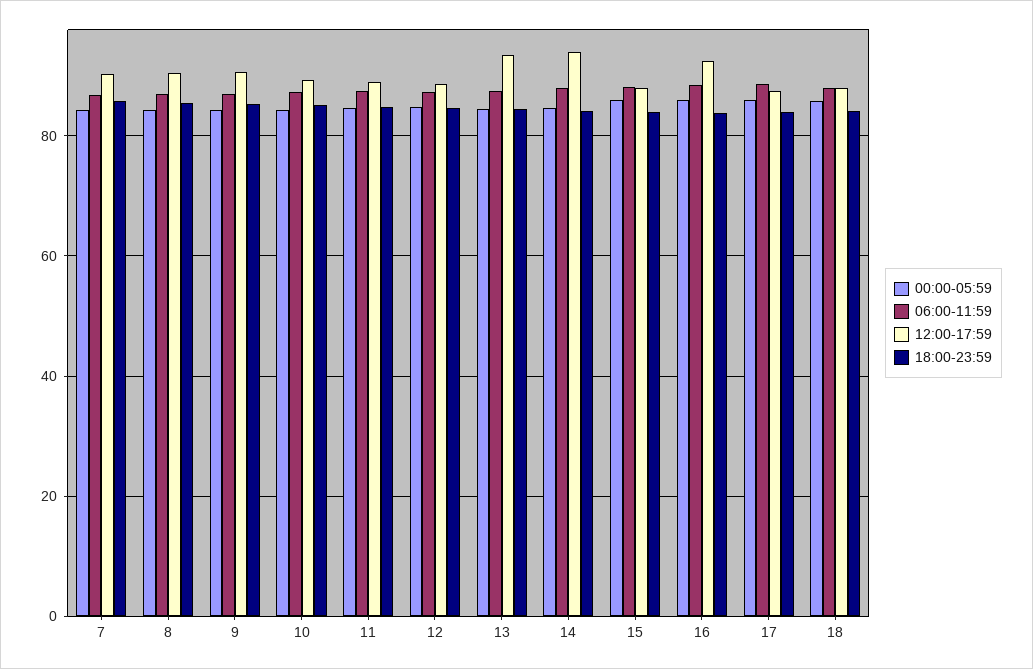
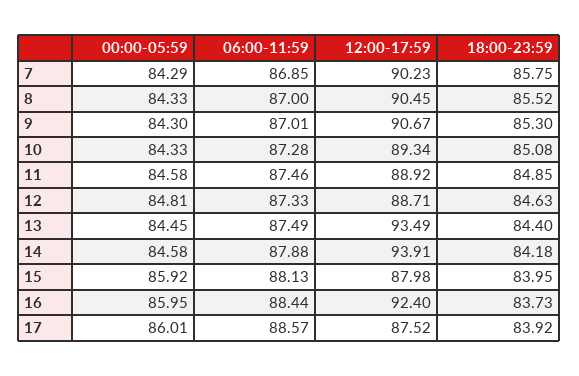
00:00-05:59, 18: 86 -> none
06:00-11:59, 18: 88 -> none
12:00-17:59, 18: 88 -> none
18:00-23:59, 18: 84 -> none

